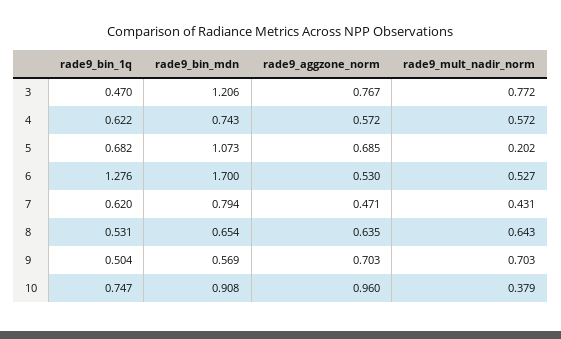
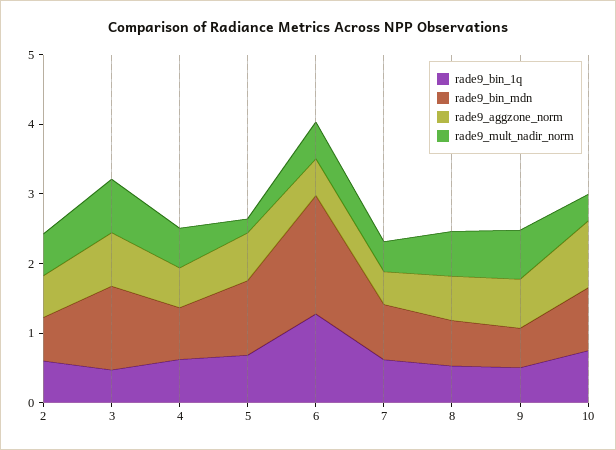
rade9_bin_1q, 2: none -> 0.6
rade9_bin_mdn, 2: none -> 0.6
rade9_aggzone_norm, 2: none -> 0.6
rade9_mult_nadir_norm, 2: none -> 0.6

